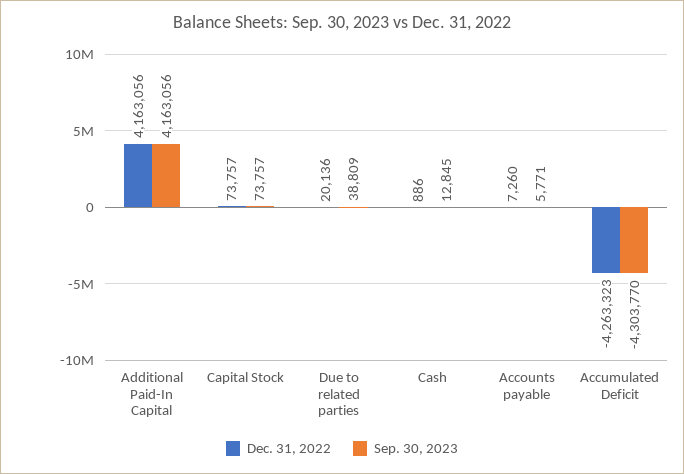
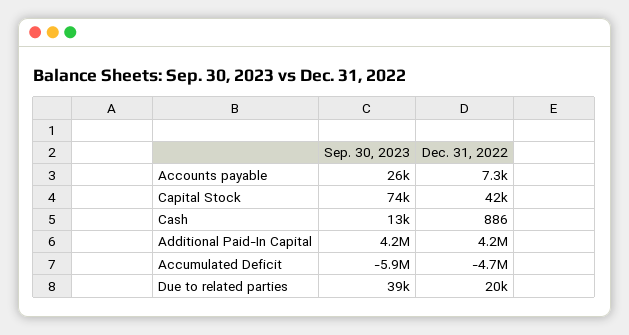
Dec. 31, 2022, Capital Stock: 73757 -> 42000
Sep. 30, 2023, Accounts payable: 5771 -> 26000
Dec. 31, 2022, Accumulated Deficit: -4263323 -> -4700000
Sep. 30, 2023, Accumulated Deficit: -4303770 -> -5900000

